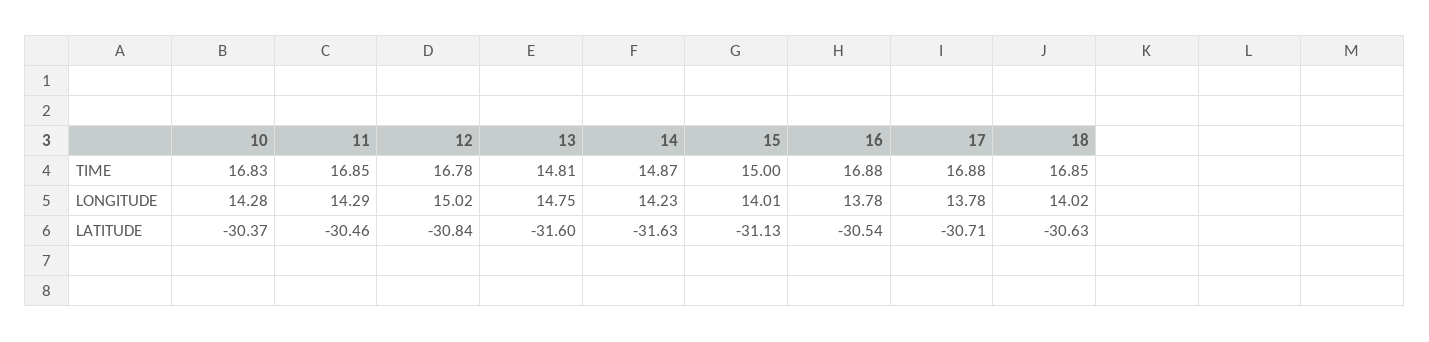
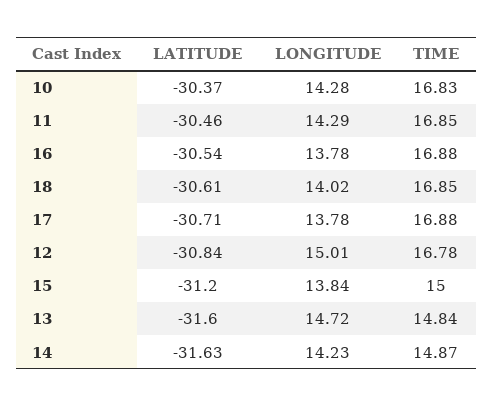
13, TIME: 14.81 -> 14.84
12, LONGITUDE: 15.02 -> 15.01
13, LONGITUDE: 14.75 -> 14.72
15, LONGITUDE: 14.01 -> 13.84
15, LATITUDE: -31.13 -> -31.2
18, LATITUDE: -30.63 -> -30.61

